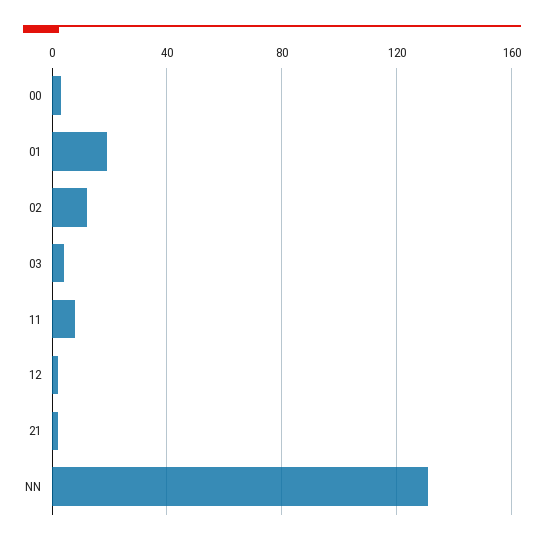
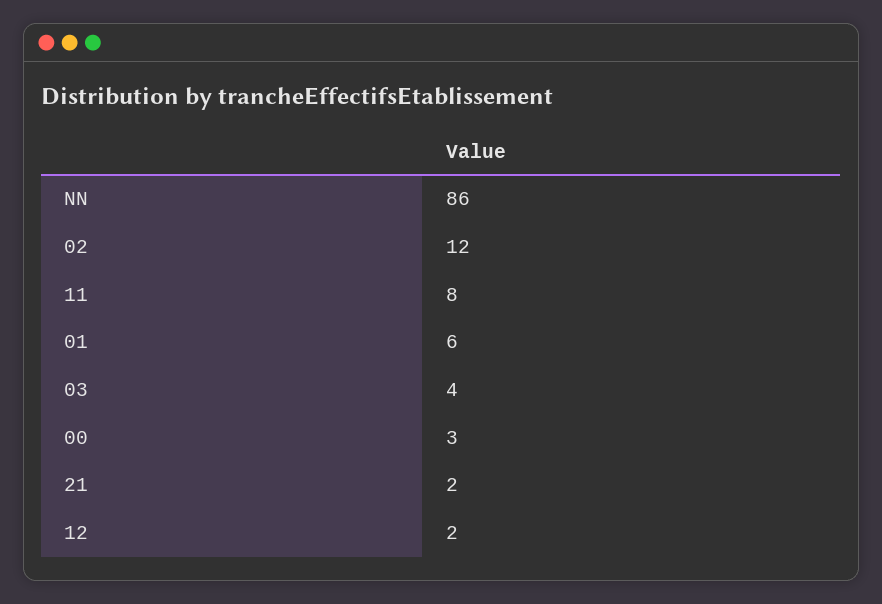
01: 20 -> 6
NN: 130 -> 86

